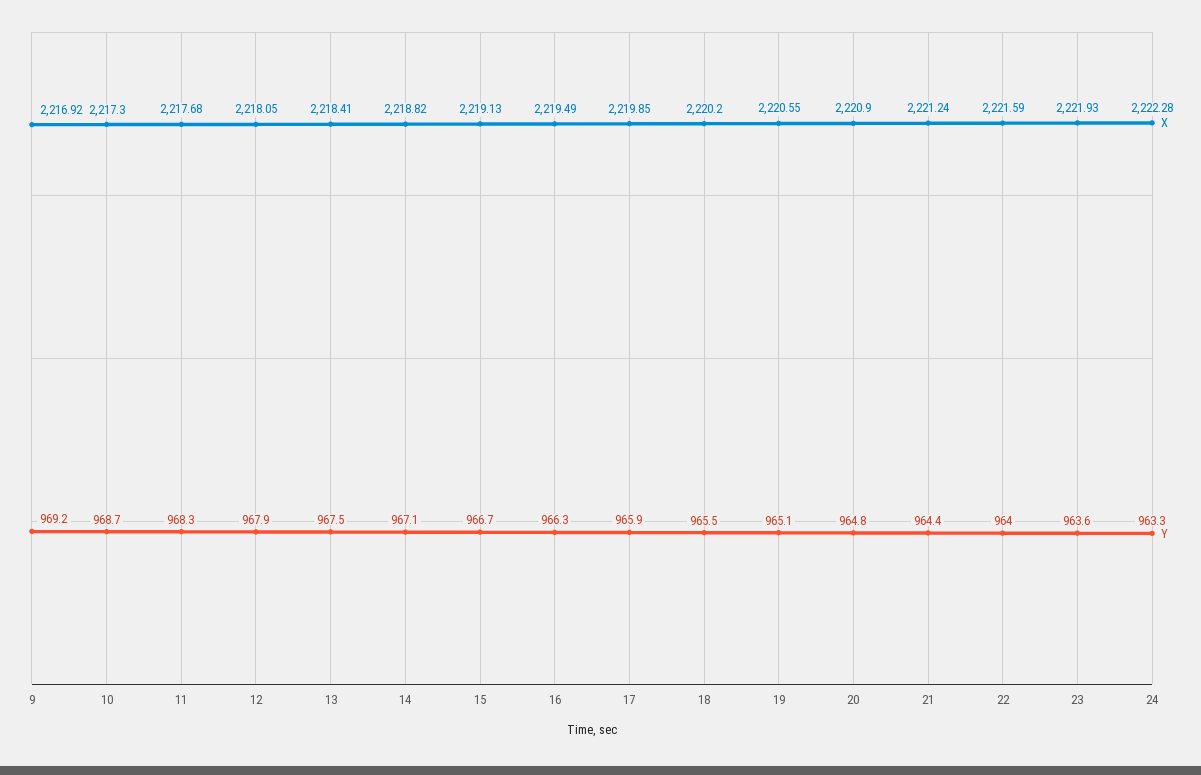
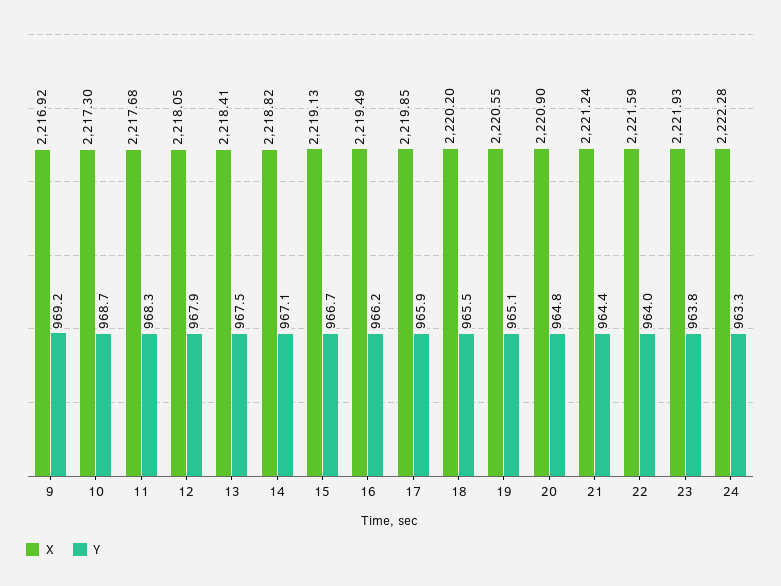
Y, 16: 966.3 -> 966.2
Y, 23: 963.6 -> 963.8

